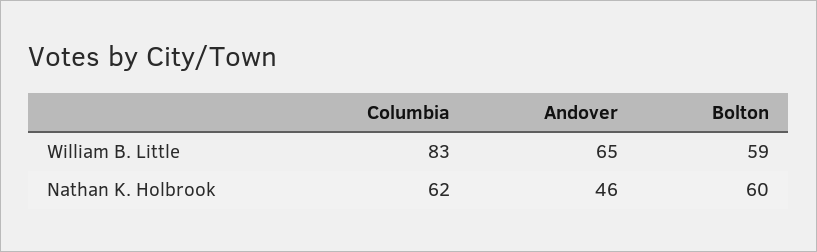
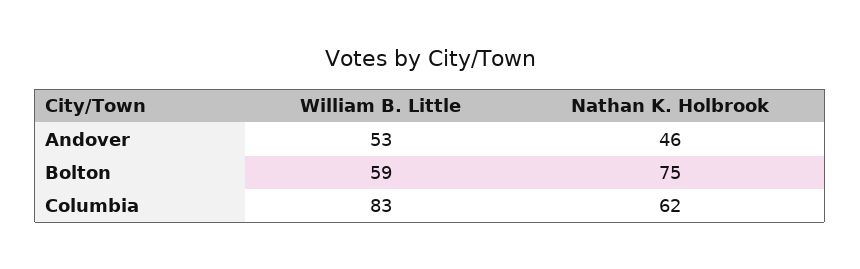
Andover, William B. Little: 65 -> 53
Bolton, Nathan K. Holbrook: 60 -> 75

